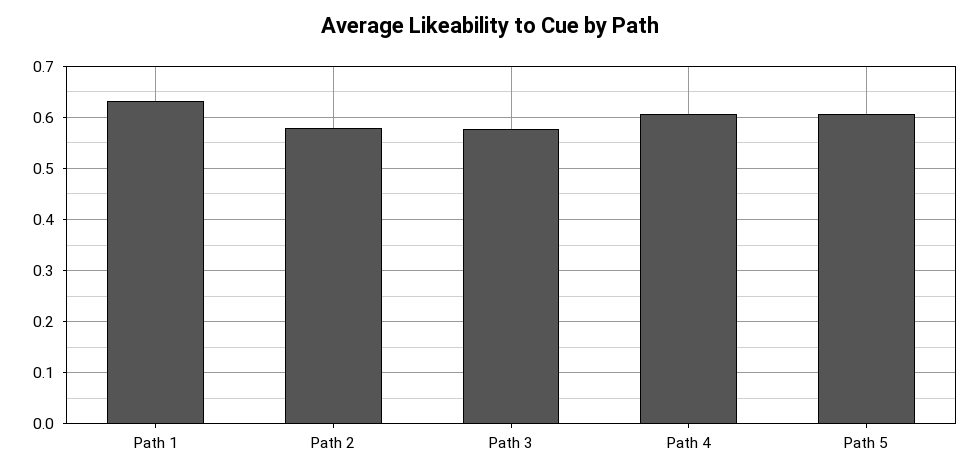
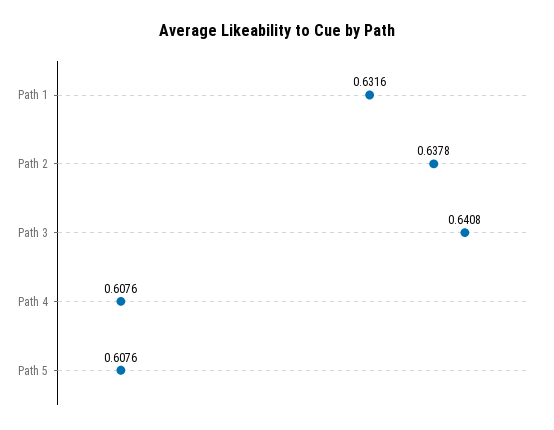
Path 2: 0.58 -> 0.6378
Path 3: 0.58 -> 0.6408

